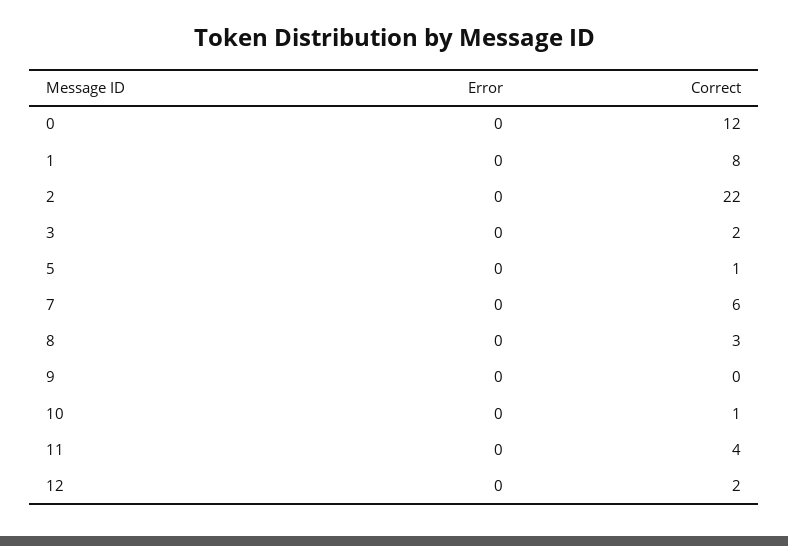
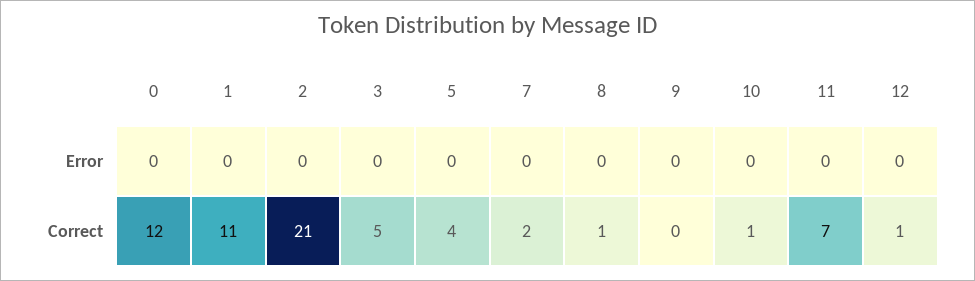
Correct, 1: 8 -> 11
Correct, 2: 22 -> 21
Correct, 3: 2 -> 5
Correct, 5: 1 -> 4
Correct, 7: 6 -> 2
Correct, 8: 3 -> 1
Correct, 11: 4 -> 7
Correct, 12: 2 -> 1

